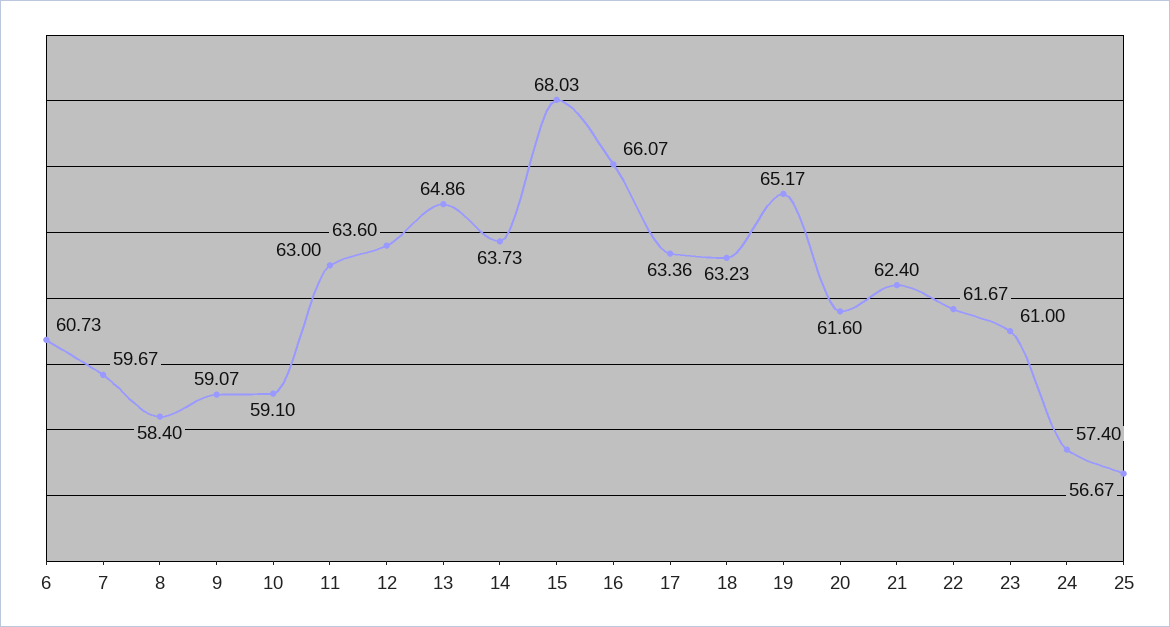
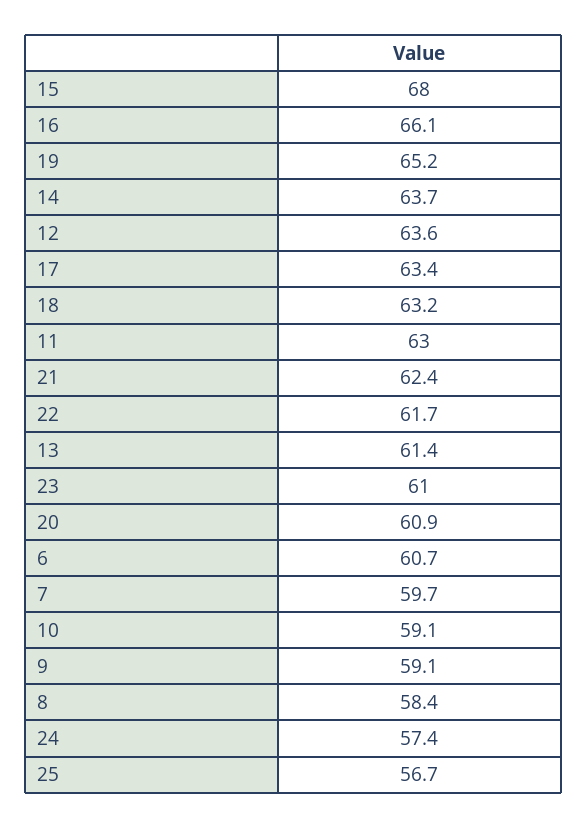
13: 64.86 -> 61.4
20: 61.6 -> 60.9

